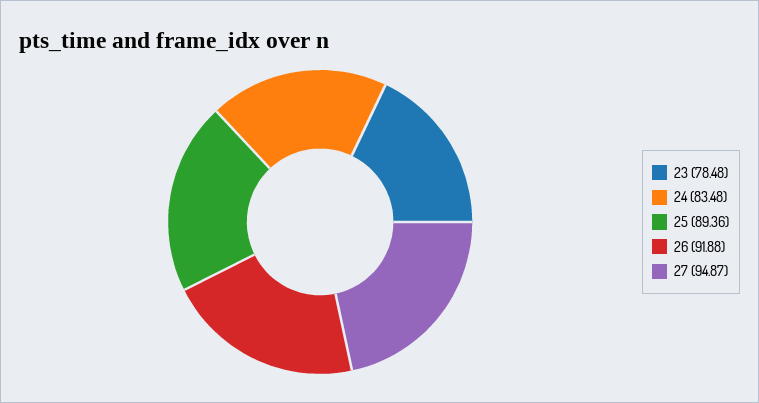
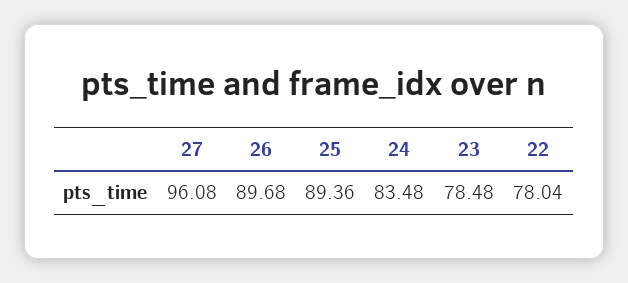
26: 91.88 -> 89.68
27: 94.87 -> 96.08
22: none -> 78.04

